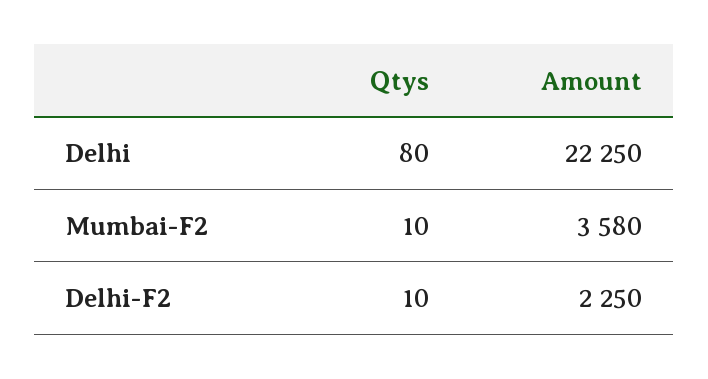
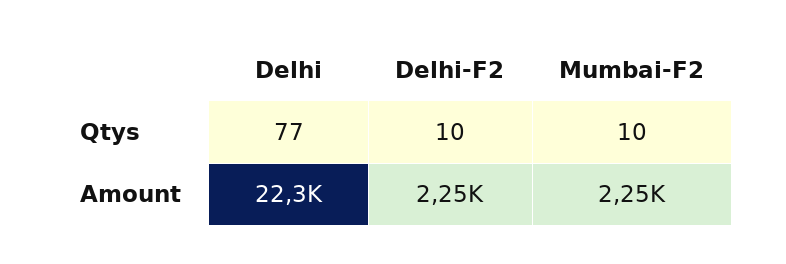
Qtys, Delhi: 80 -> 77
Amount, Mumbai-F2: 3580 -> 2250

